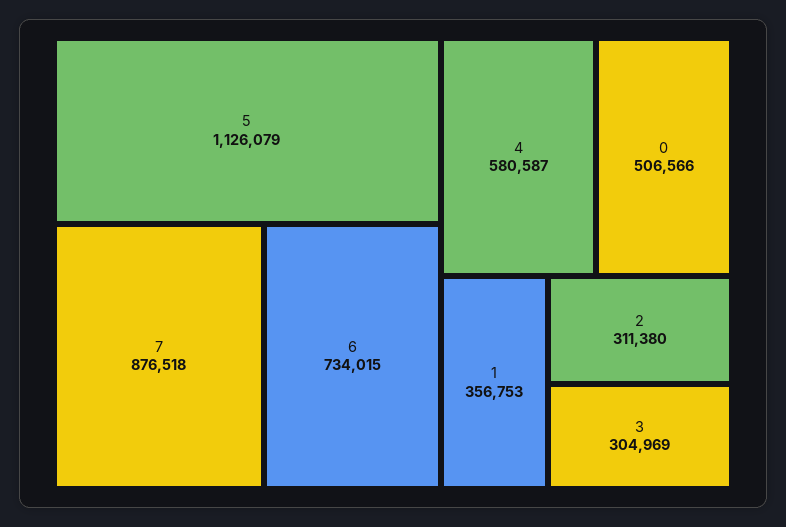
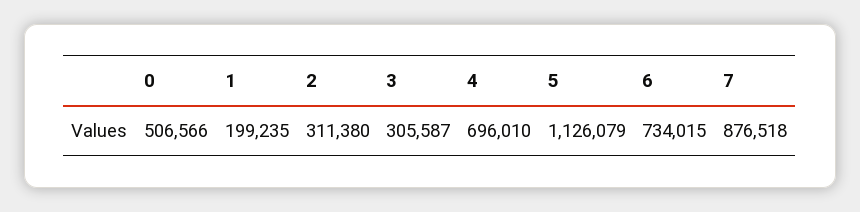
4: 580587 -> 696010
1: 356753 -> 199235
3: 304969 -> 305587

